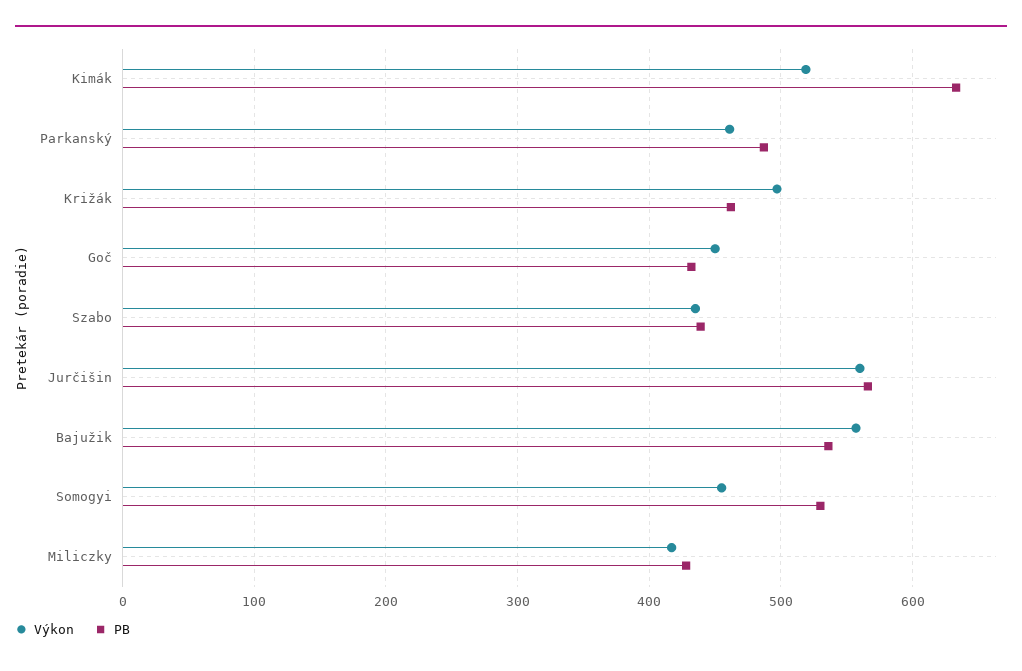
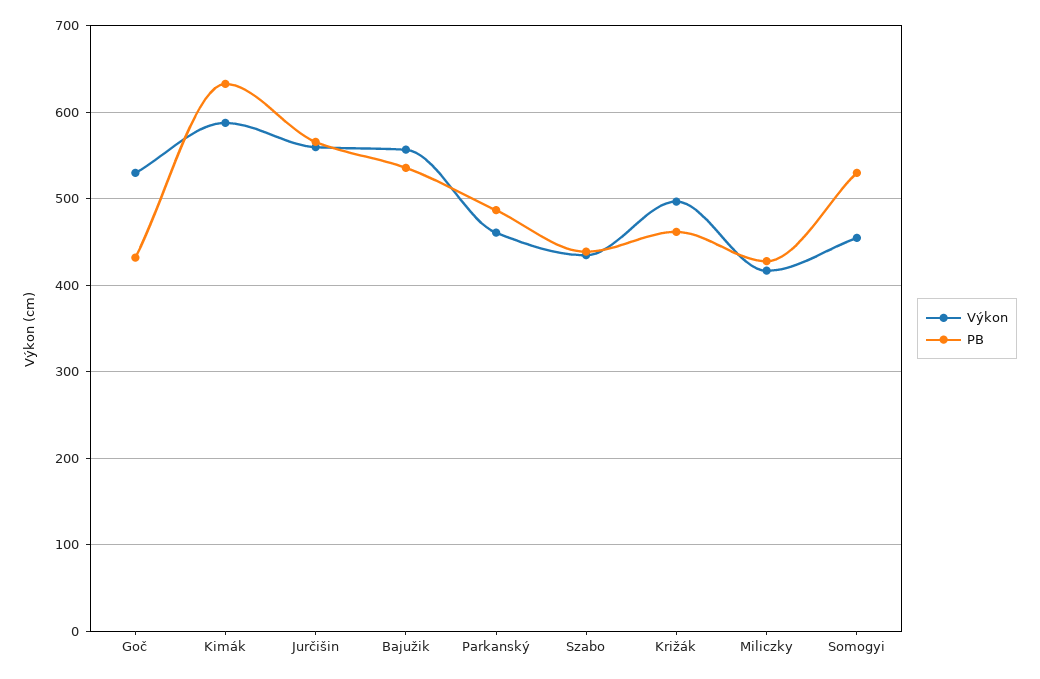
Výkon, Kimák: 520 -> 590
Výkon, Goč: 450 -> 530

